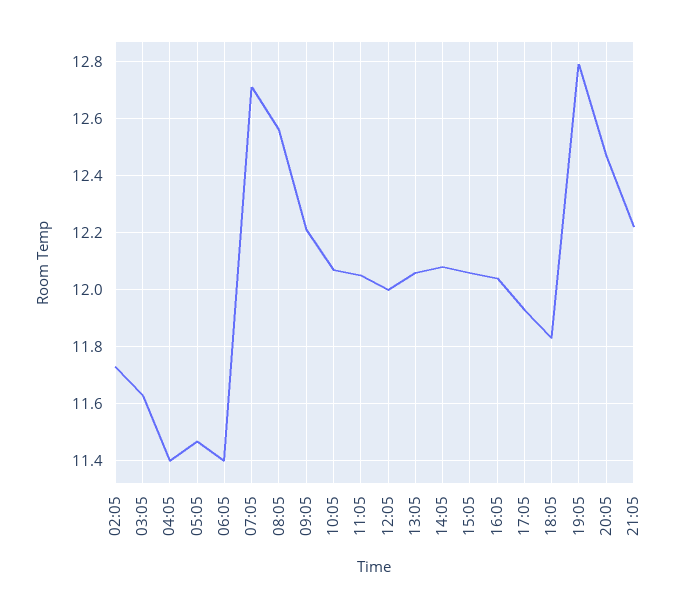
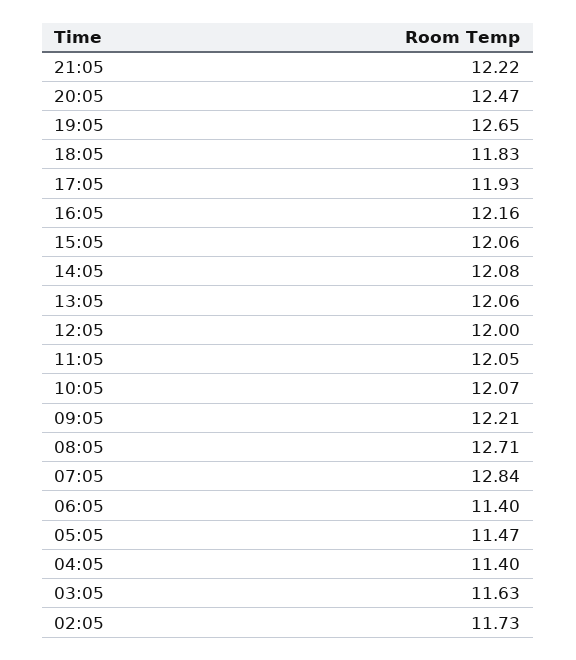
07:05: 12.7 -> 12.84
08:05: 12.55 -> 12.71
16:05: 12.05 -> 12.16
19:05: 12.8 -> 12.65

